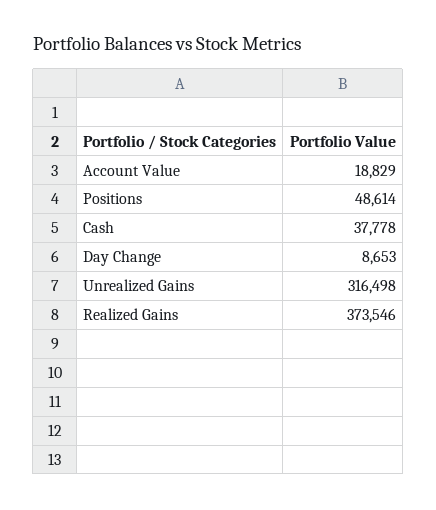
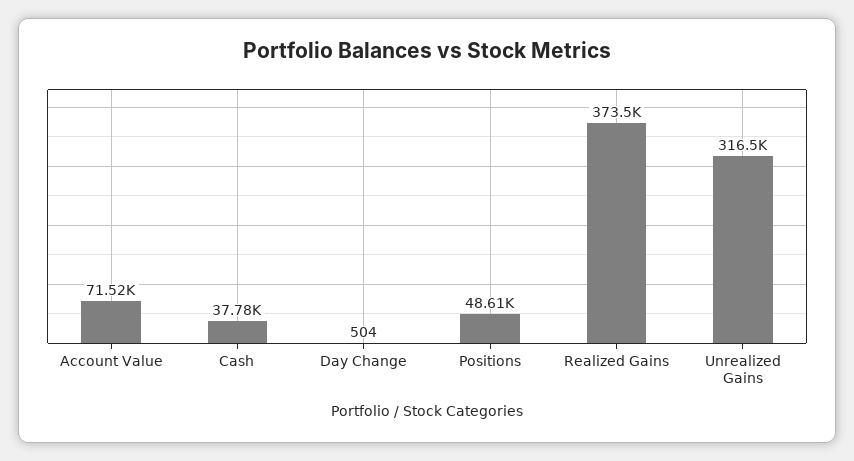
Account Value: 18829 -> 71520
Day Change: 8653 -> 504

